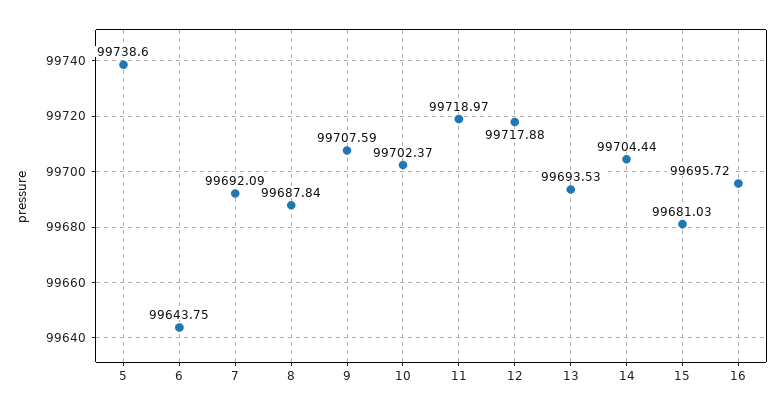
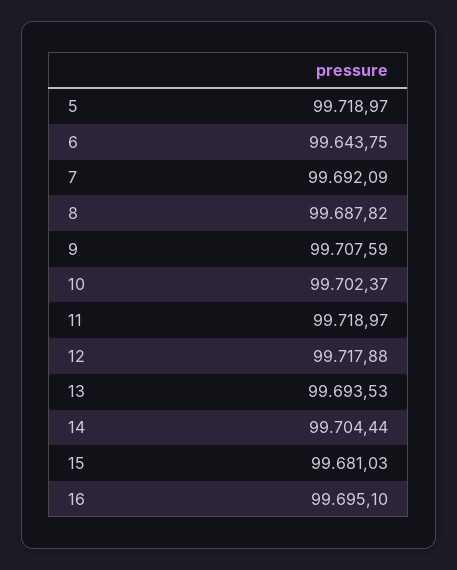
5: 99738.6 -> 99718.97
8: 99687.84 -> 99687.82
16: 99695.72 -> 99695.1

